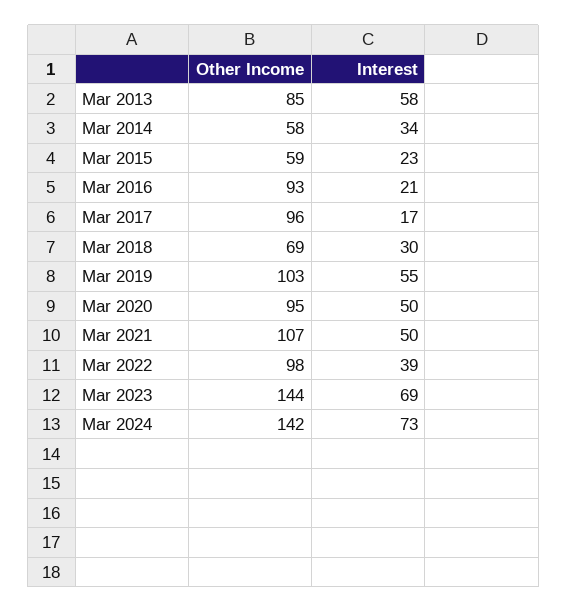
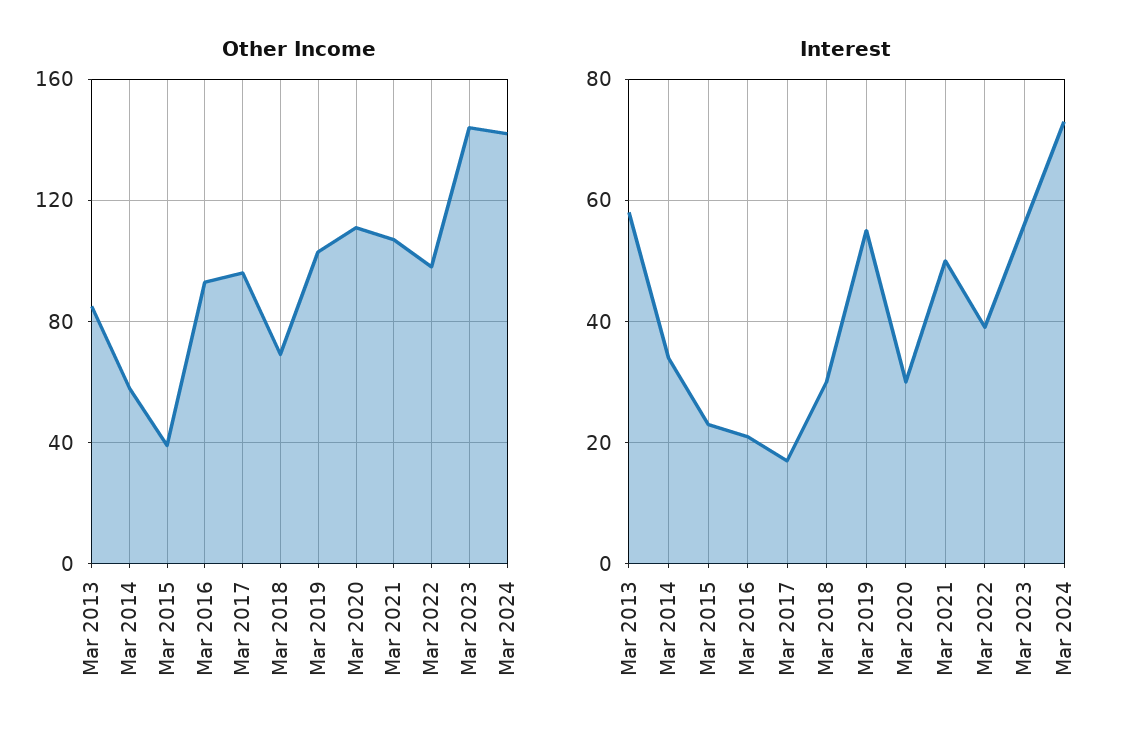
Other Income, Mar 2015: 59 -> 40
Other Income, Mar 2020: 95 -> 110
Interest, Mar 2020: 50 -> 30
Interest, Mar 2023: 69 -> 55

